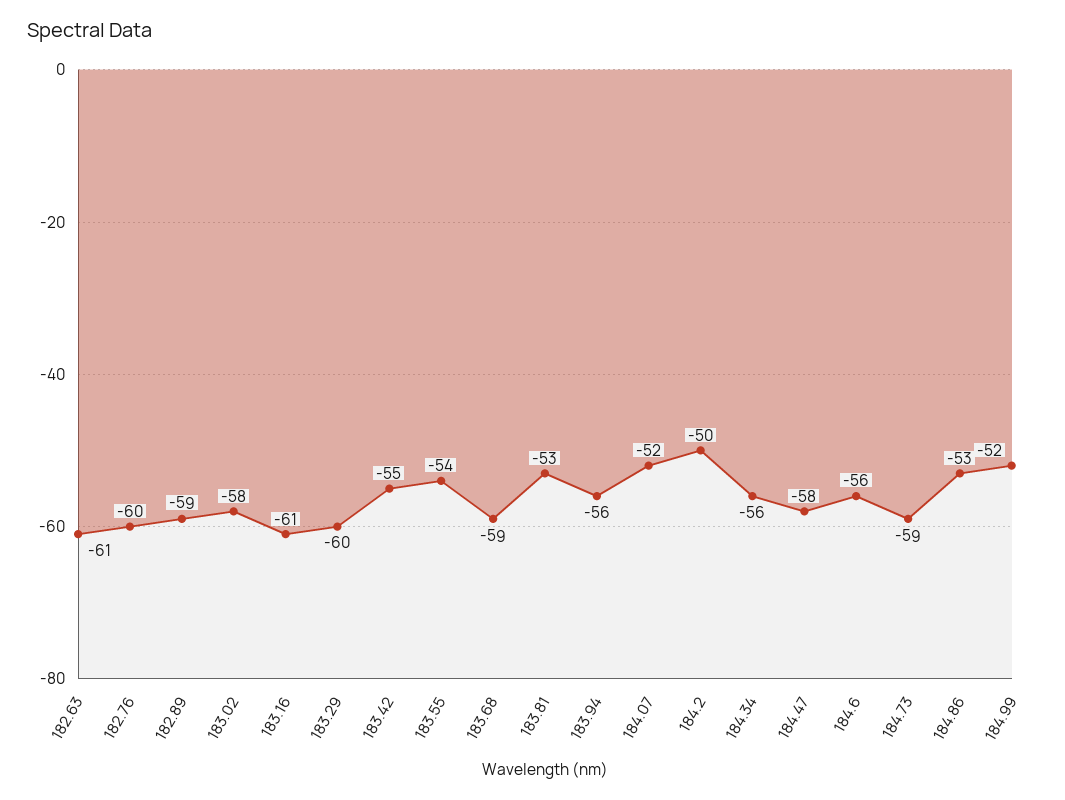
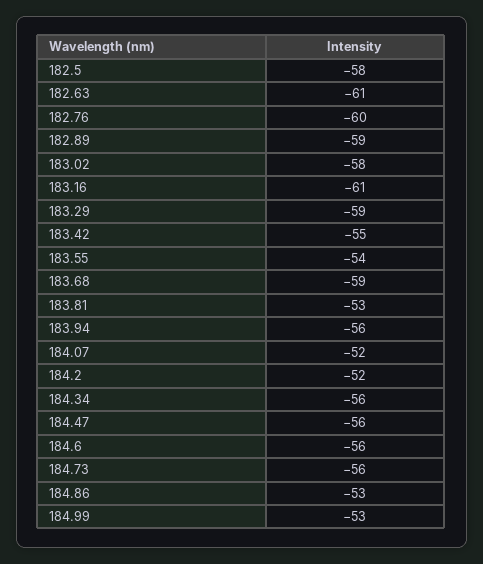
183.29: -60 -> -59
184.2: -50 -> -52
184.47: -58 -> -56
184.73: -59 -> -56
184.99: -52 -> -53
182.5: none -> -58

